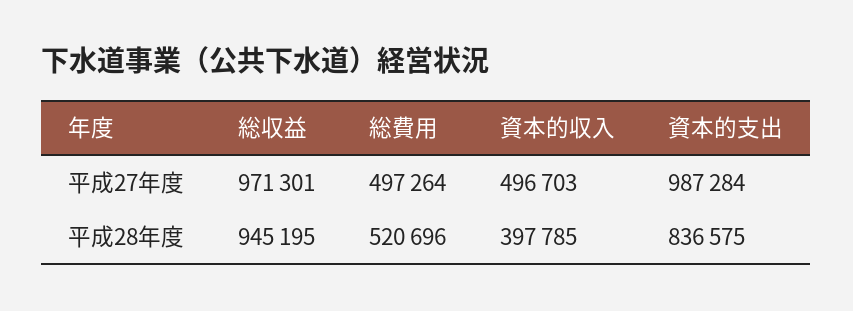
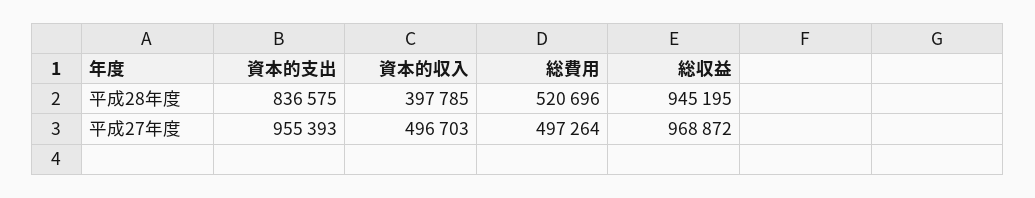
総収益, 平成27年度: 971301 -> 968872
資本的支出, 平成27年度: 987284 -> 955393

